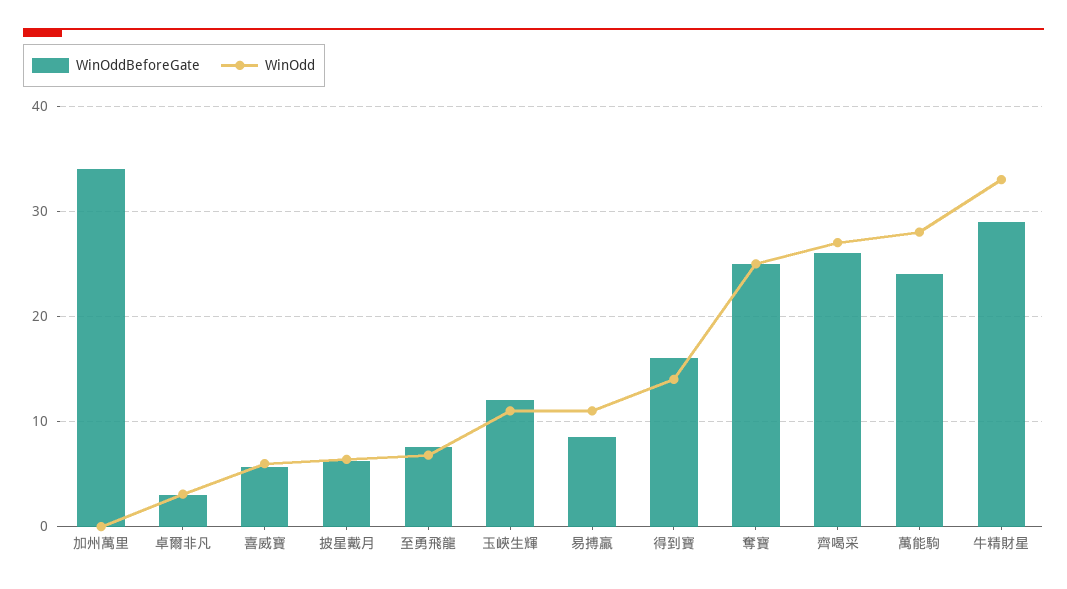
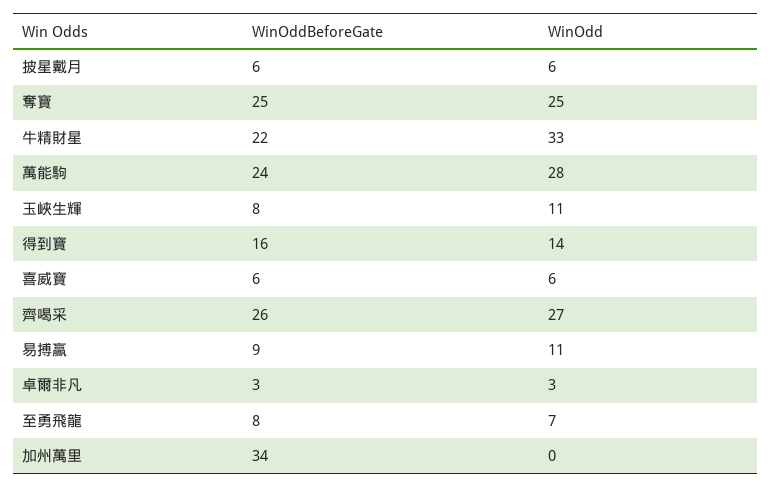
WinOddBeforeGate, 玉峽生輝: 12 -> 8
WinOddBeforeGate, 牛精財星: 29 -> 22

